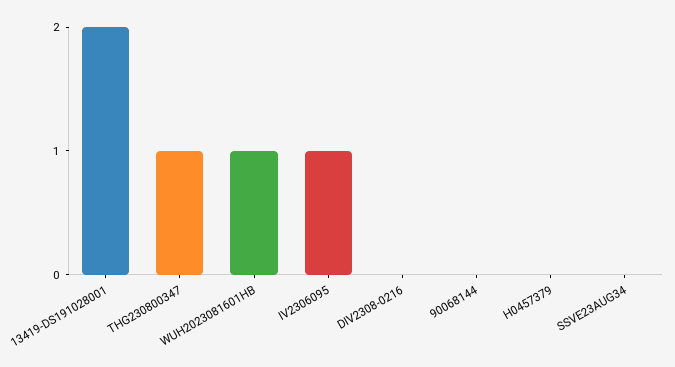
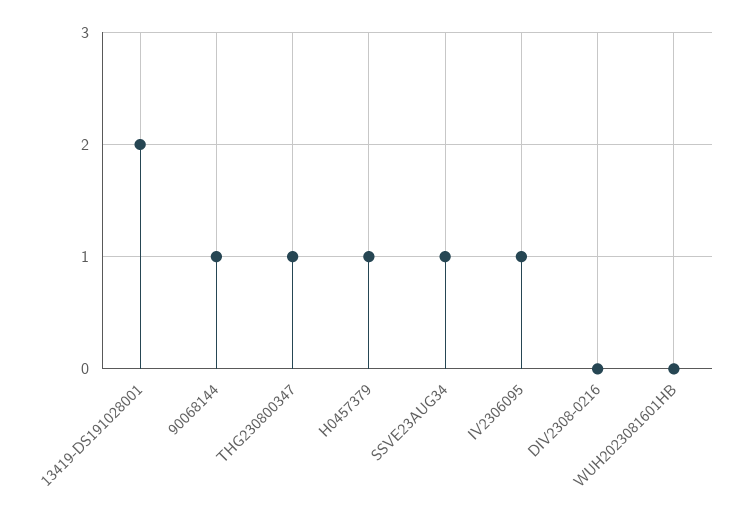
WUH2023081601HB: 1 -> 0
90068144: 0 -> 1
H0457379: 0 -> 1
SSVE23AUG34: 0 -> 1

